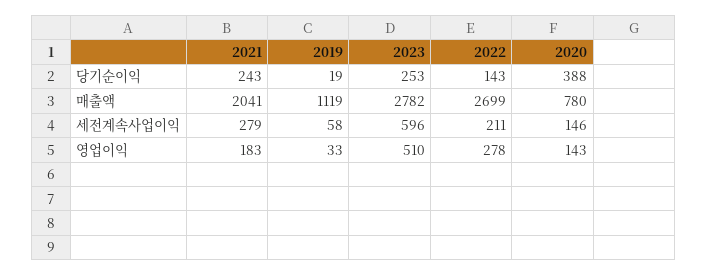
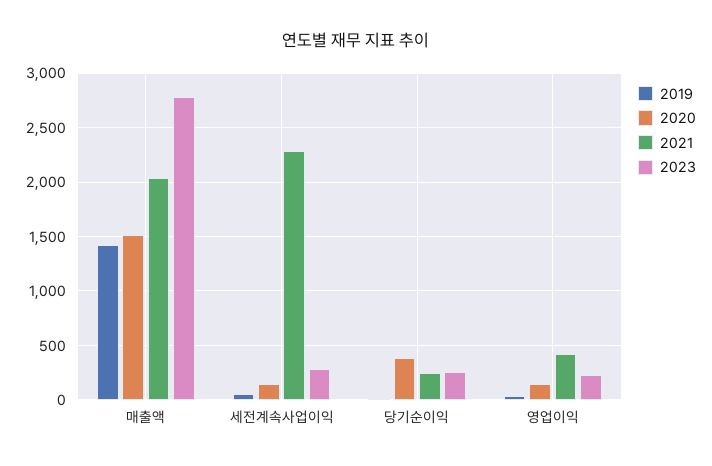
2022, 당기순이익: 143 -> none
2019, 매출액: 1119 -> 1400
2022, 매출액: 2699 -> none
2020, 매출액: 780 -> 1500
2021, 세전계속사업이익: 279 -> 2300
2023, 세전계속사업이익: 596 -> 300
2022, 세전계속사업이익: 211 -> none
2021, 영업이익: 183 -> 400
2023, 영업이익: 510 -> 200
2022, 영업이익: 278 -> none

